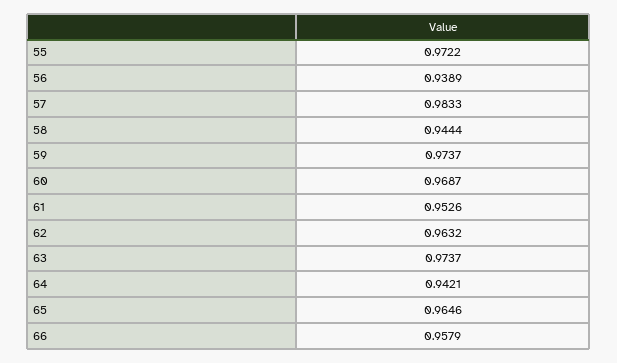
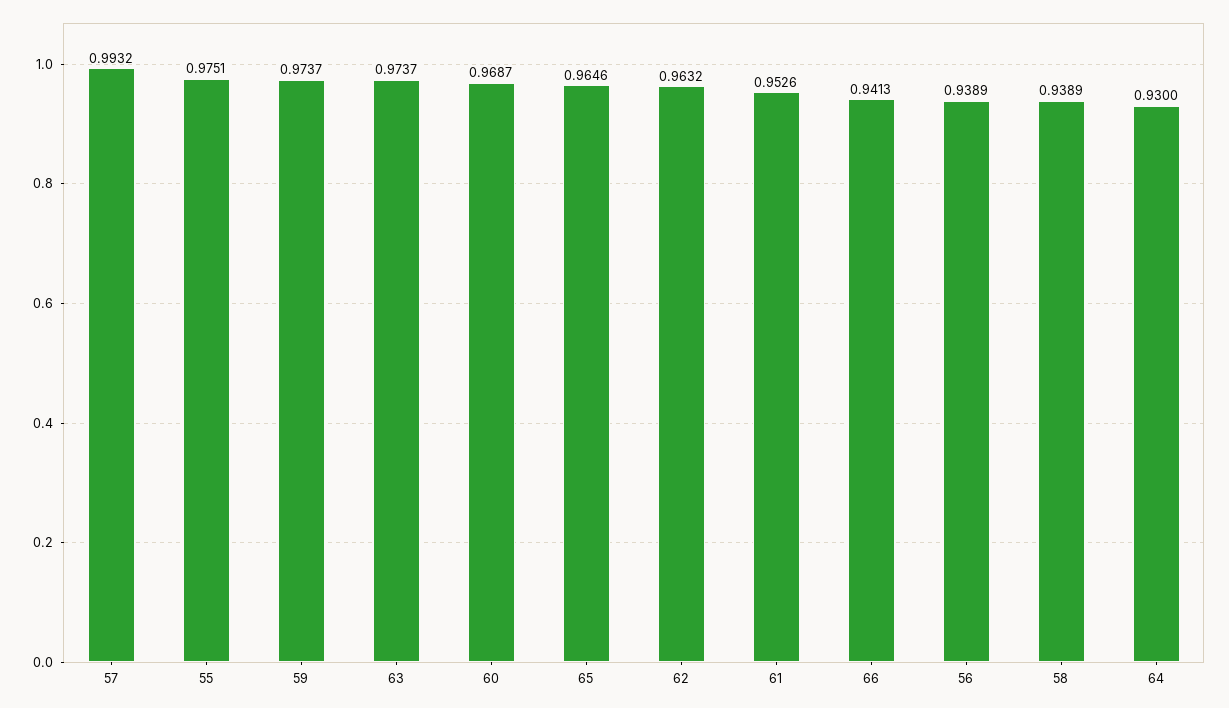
55: 0.9722 -> 0.9751
57: 0.9833 -> 0.9932
58: 0.9444 -> 0.9389
64: 0.9421 -> 0.93
66: 0.9579 -> 0.9413

